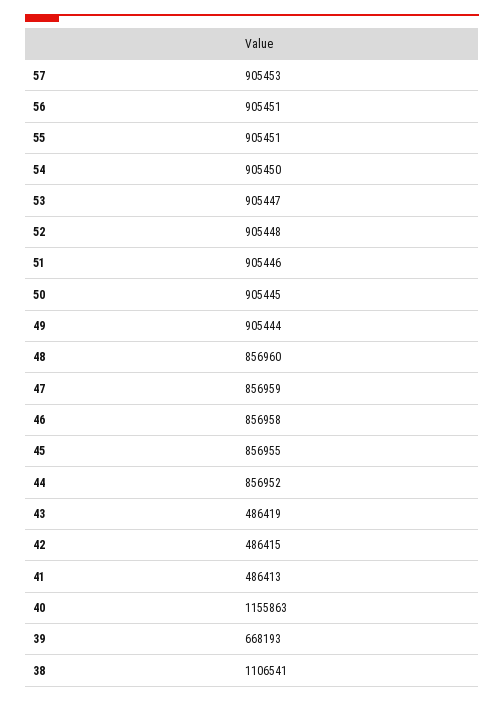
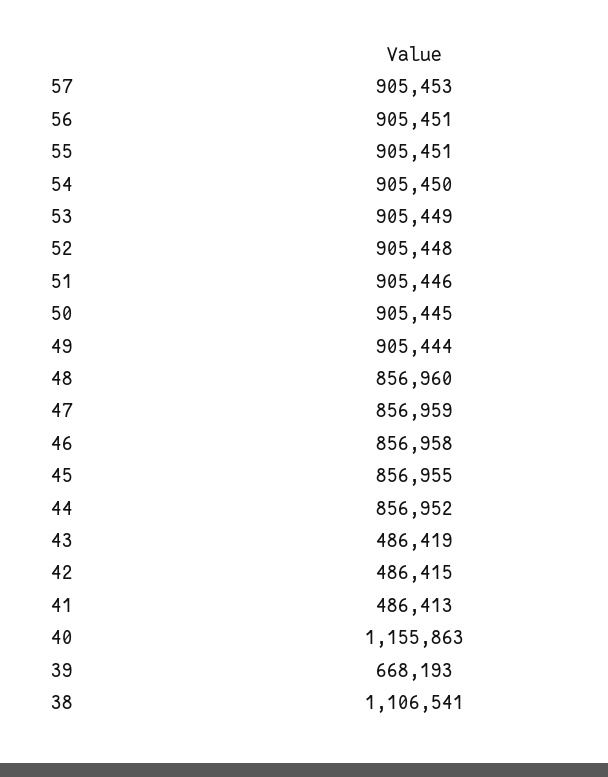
53: 905447 -> 905449

